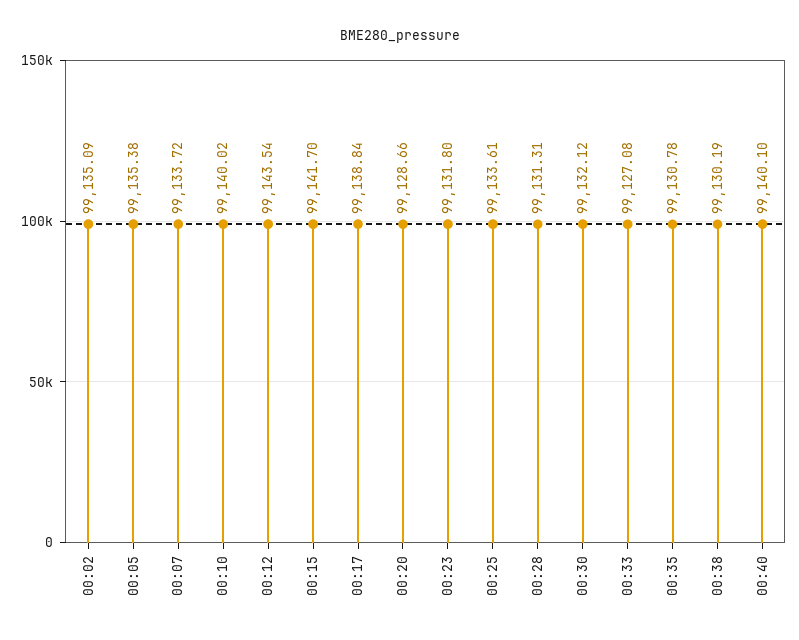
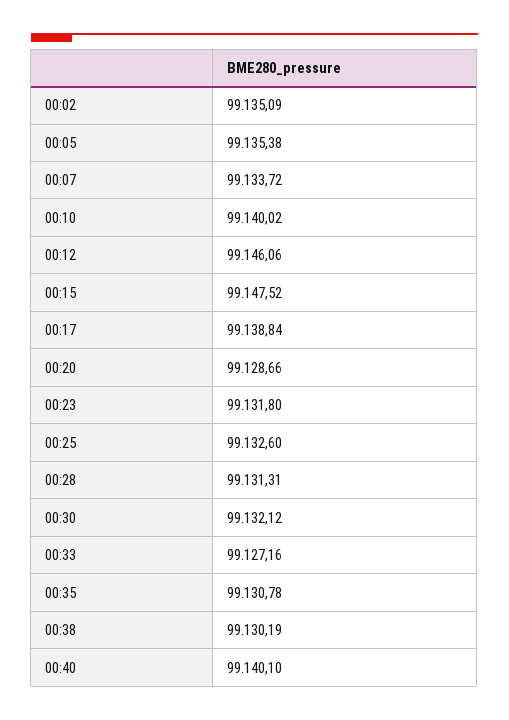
00:12: 99143.54 -> 99146.06
00:15: 99141.7 -> 99147.52
00:25: 99133.61 -> 99132.6
00:33: 99127.08 -> 99127.16

